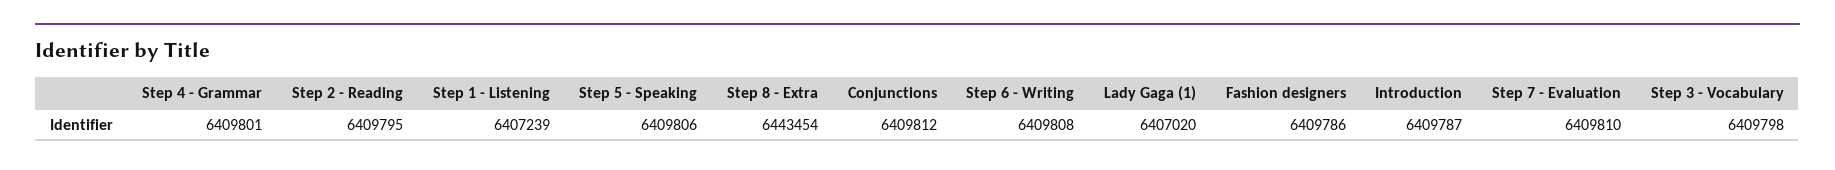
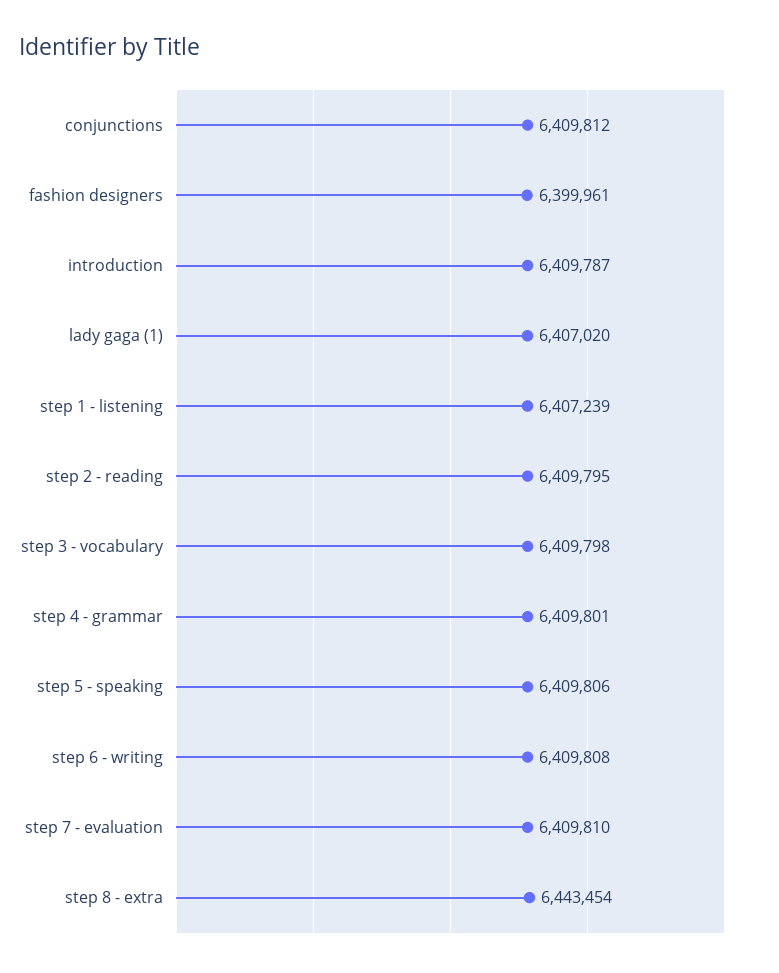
Fashion designers: 6409786 -> 6399961

